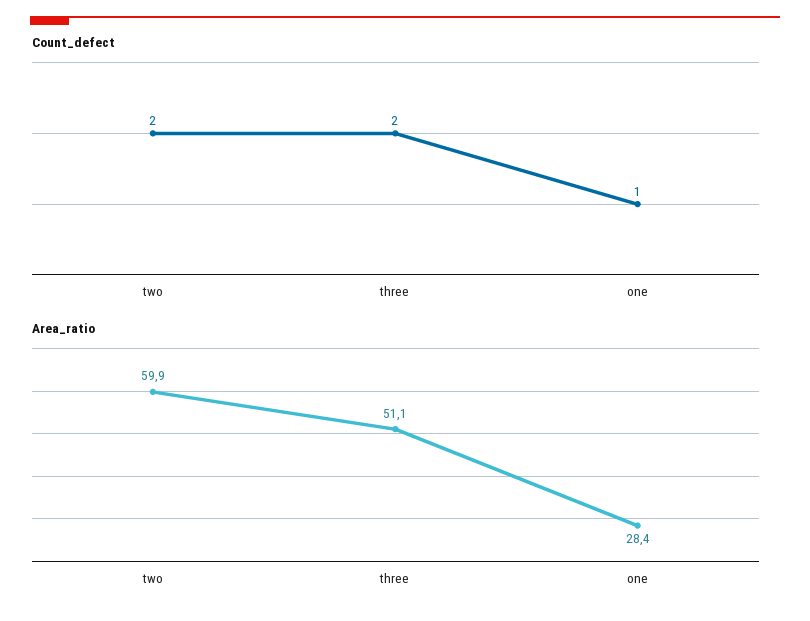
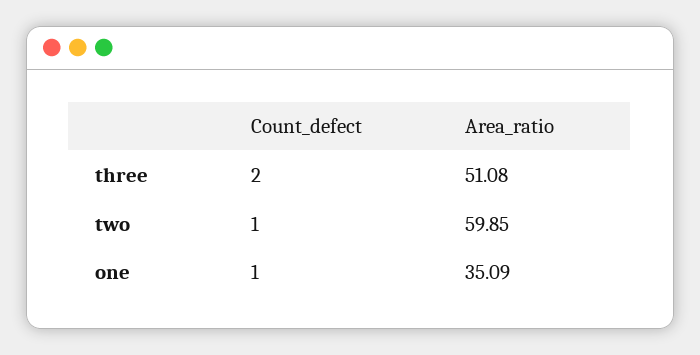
Count_defect, two: 2 -> 1
Area_ratio, one: 28.4 -> 35.09

